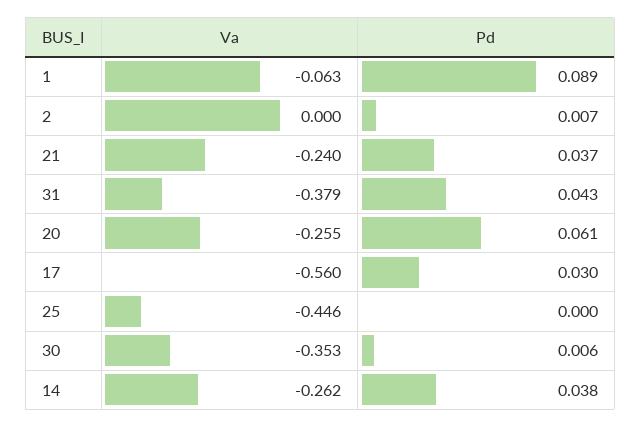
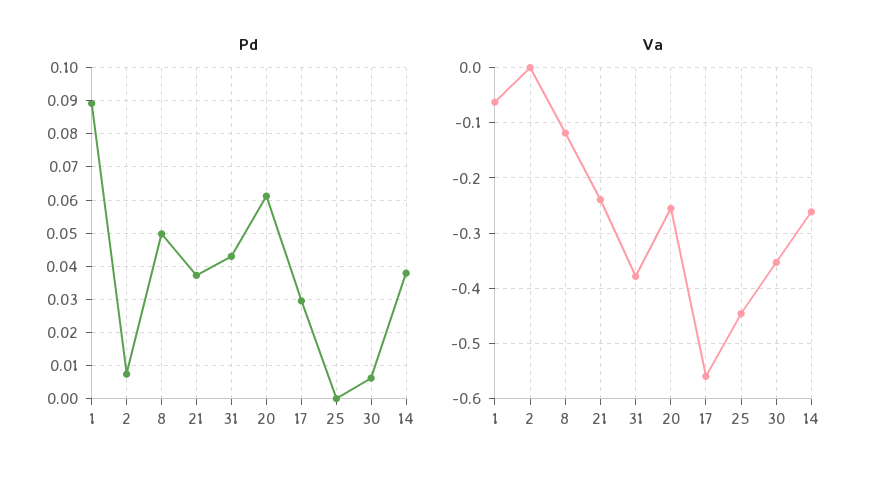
Pd, 8: none -> 0.05
Va, 8: none -> -0.12

